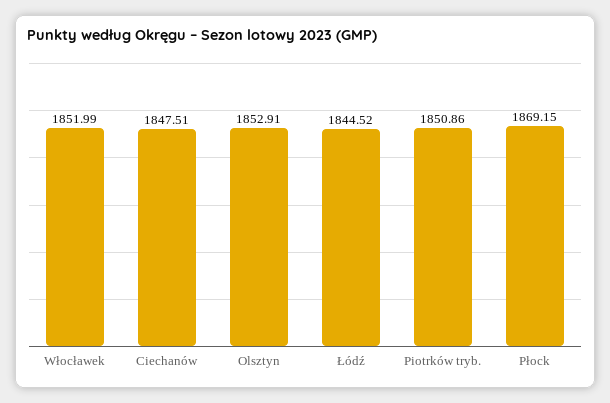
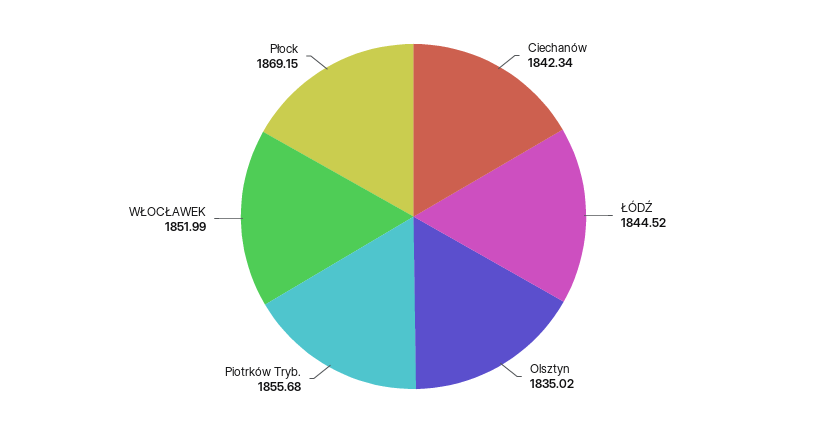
Ciechanów: 1847.51 -> 1842.34
Olsztyn: 1852.91 -> 1835.02
Piotrków tryb.: 1850.86 -> 1855.68

